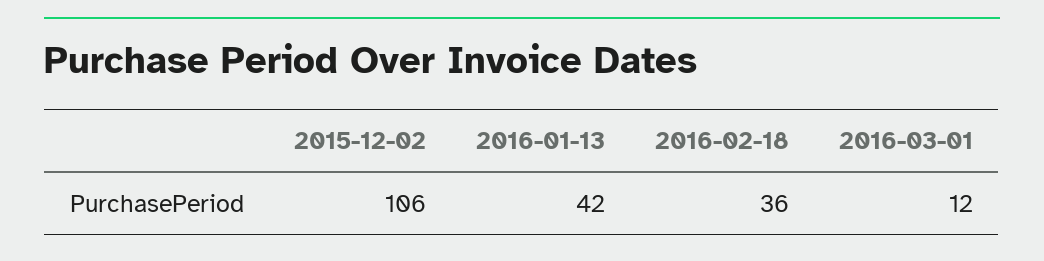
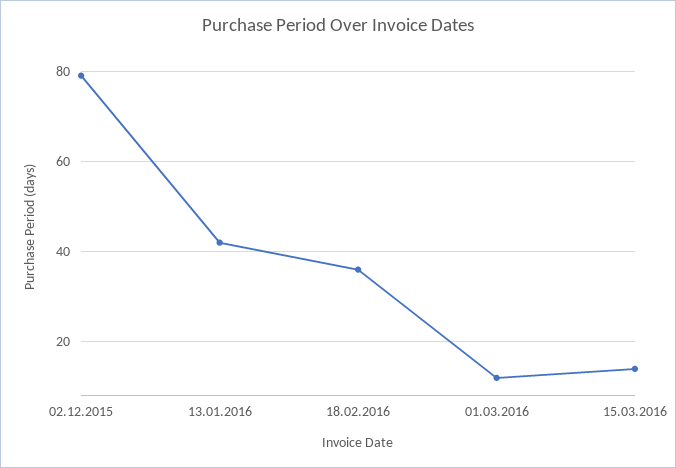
2015-12-02: 106 -> 80
15.03.2016: none -> 15

